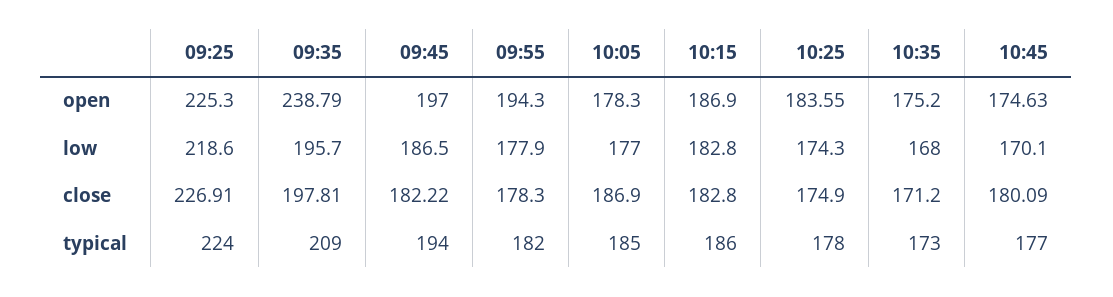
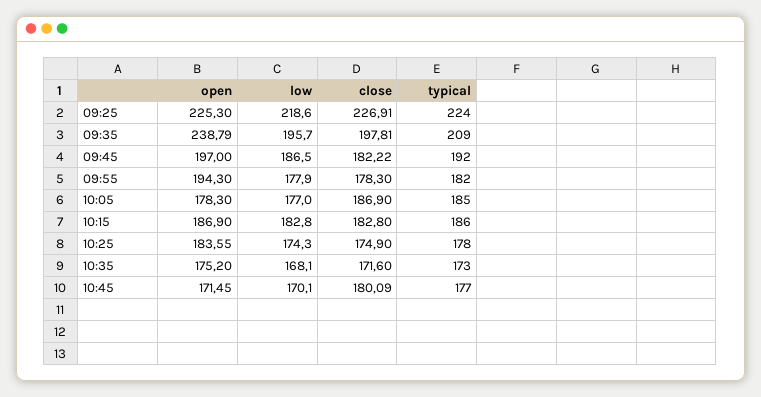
10:45, open: 174.63 -> 171.45
10:35, low: 168 -> 168.1
10:35, close: 171.2 -> 171.6
09:45, typical: 194 -> 192

